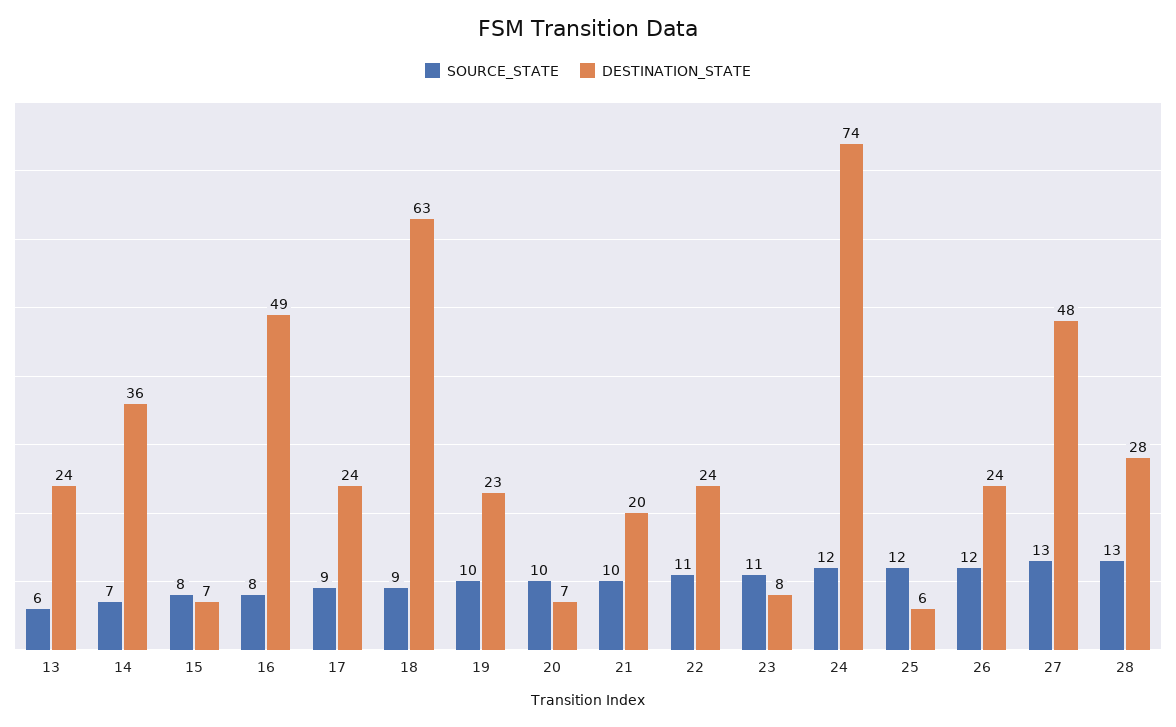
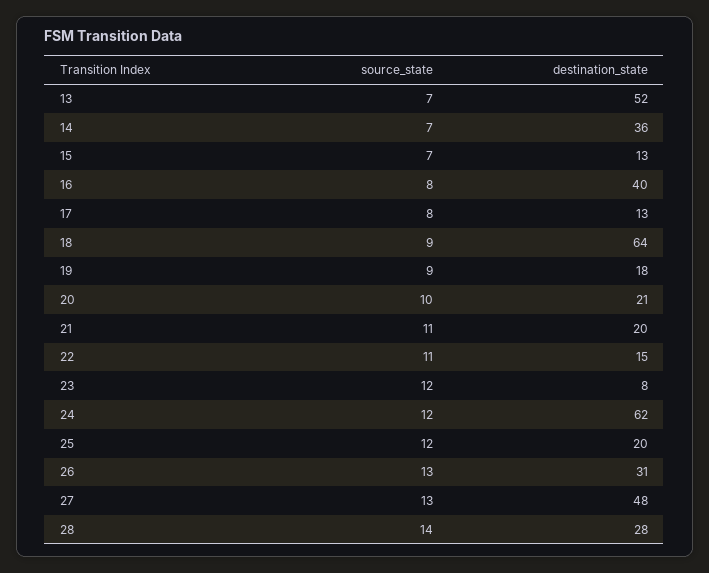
SOURCE_STATE, 13: 6 -> 7
DESTINATION_STATE, 13: 24 -> 52
SOURCE_STATE, 15: 8 -> 7
DESTINATION_STATE, 15: 7 -> 13
DESTINATION_STATE, 16: 49 -> 40
SOURCE_STATE, 17: 9 -> 8
DESTINATION_STATE, 17: 24 -> 13
DESTINATION_STATE, 18: 63 -> 64
SOURCE_STATE, 19: 10 -> 9
DESTINATION_STATE, 19: 23 -> 18
DESTINATION_STATE, 20: 7 -> 21
SOURCE_STATE, 21: 10 -> 11
DESTINATION_STATE, 22: 24 -> 15
SOURCE_STATE, 23: 11 -> 12
DESTINATION_STATE, 24: 74 -> 62
DESTINATION_STATE, 25: 6 -> 20
SOURCE_STATE, 26: 12 -> 13
DESTINATION_STATE, 26: 24 -> 31
SOURCE_STATE, 28: 13 -> 14

